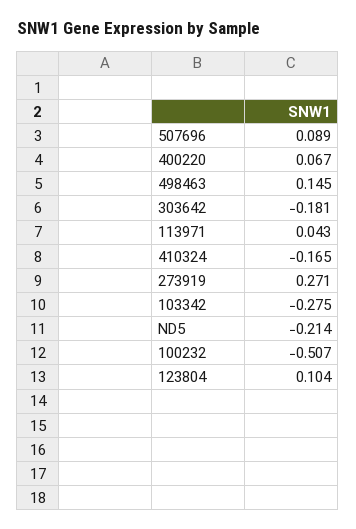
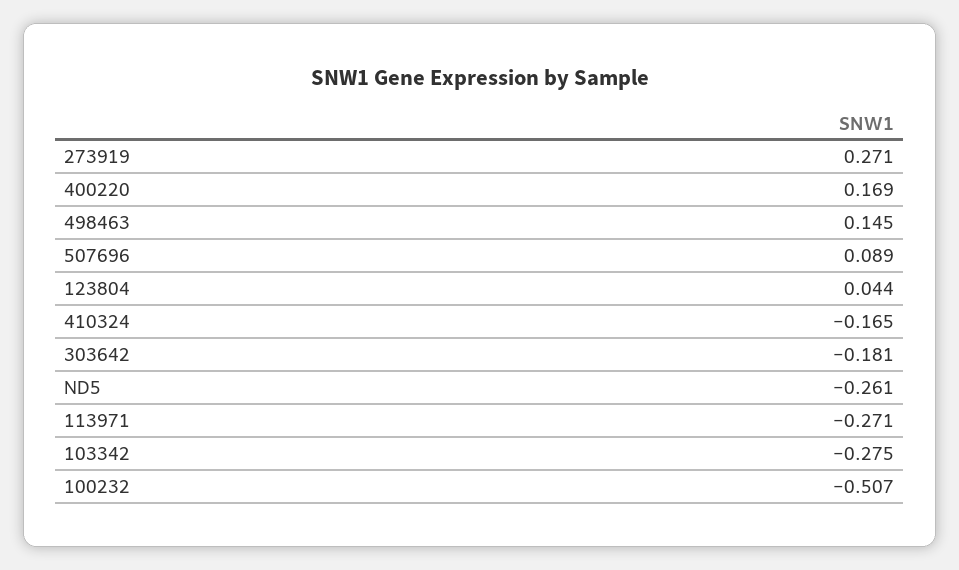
400220: 0.067 -> 0.169
113971: 0.043 -> -0.271
ND5: -0.214 -> -0.261
123804: 0.104 -> 0.044

